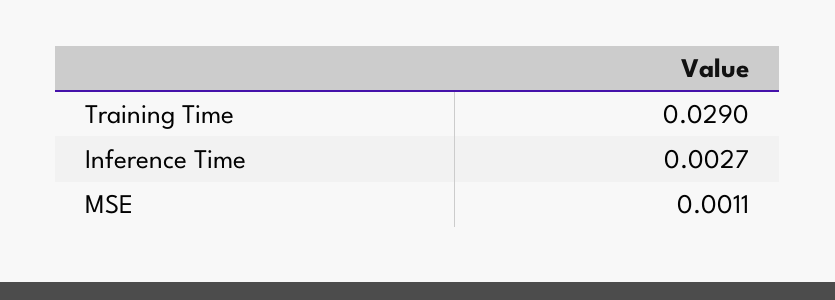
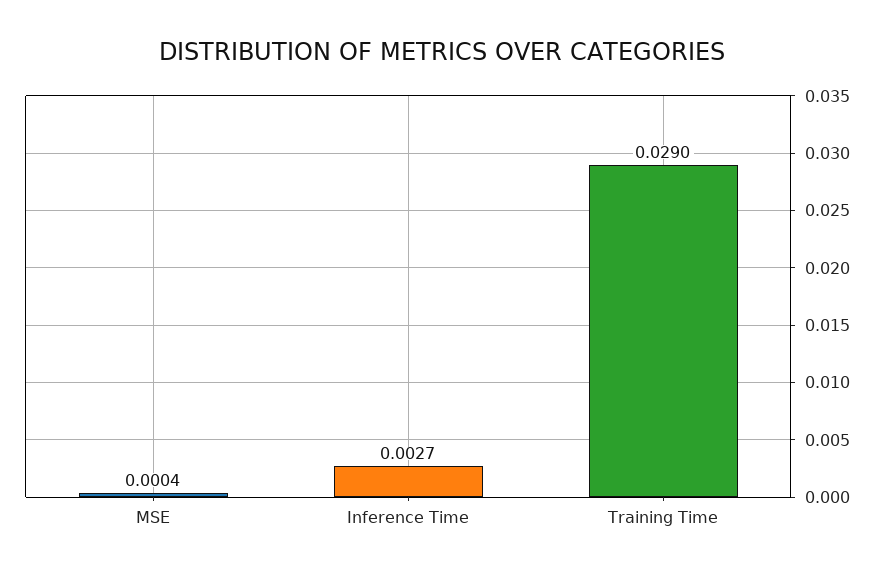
MSE: 0.0011 -> 0.0004

